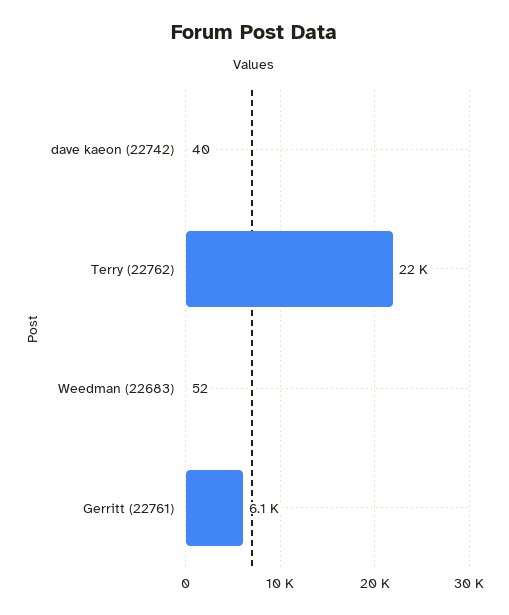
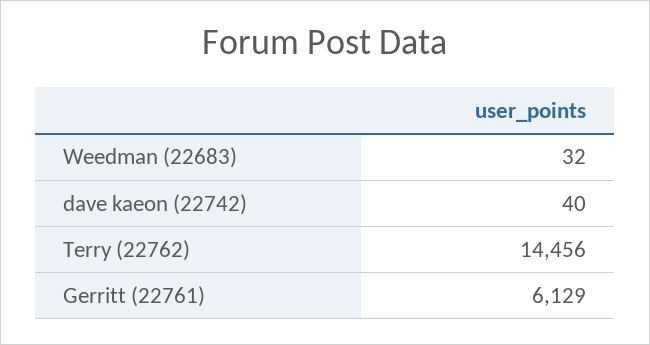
Terry (22762): 22000 -> 14456
Weedman (22683): 52 -> 32

